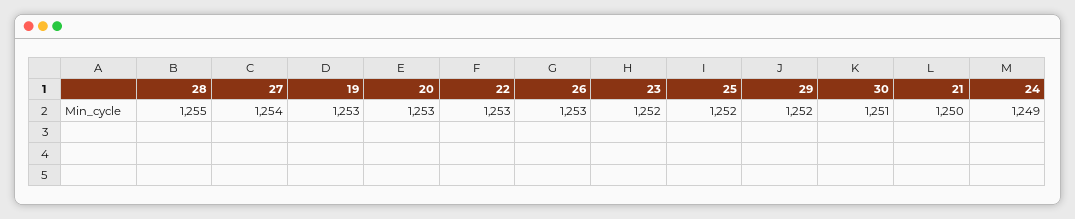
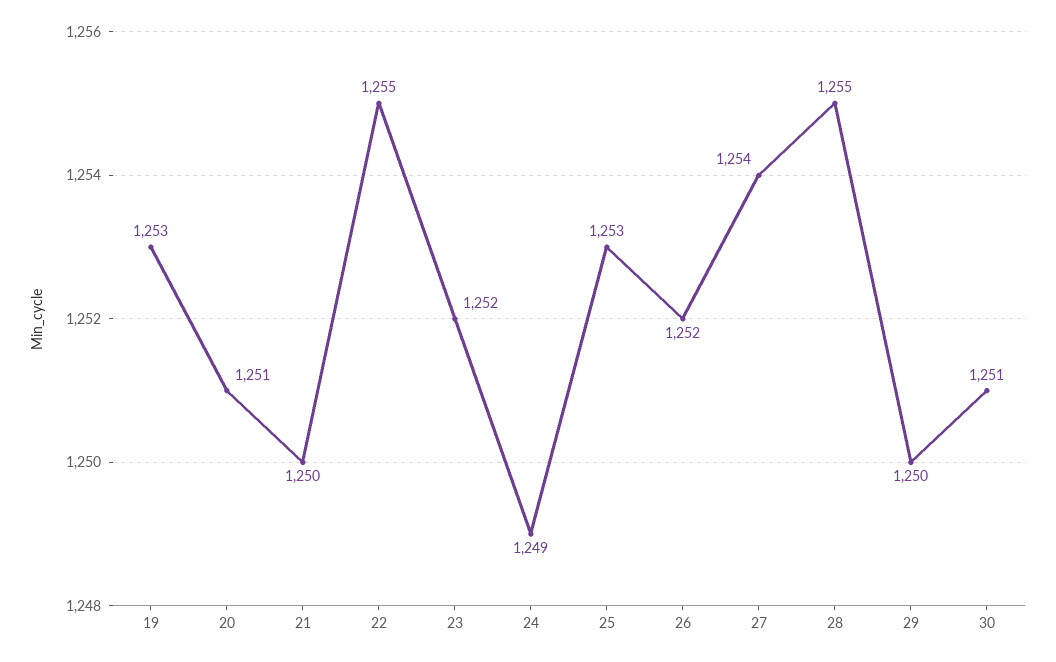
20: 1253 -> 1251
22: 1253 -> 1255
26: 1253 -> 1252
25: 1252 -> 1253
29: 1252 -> 1250

